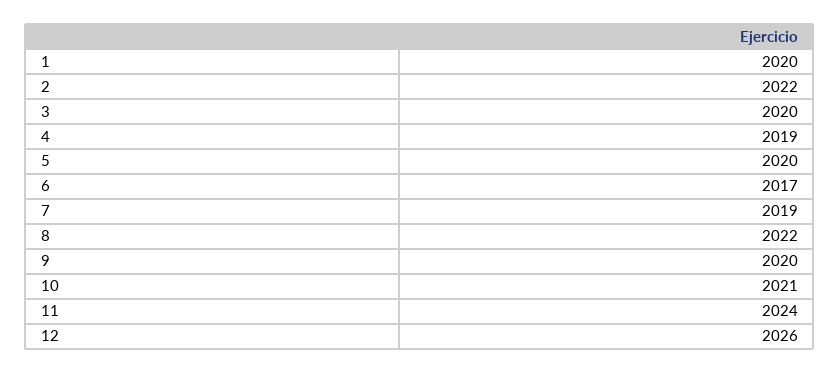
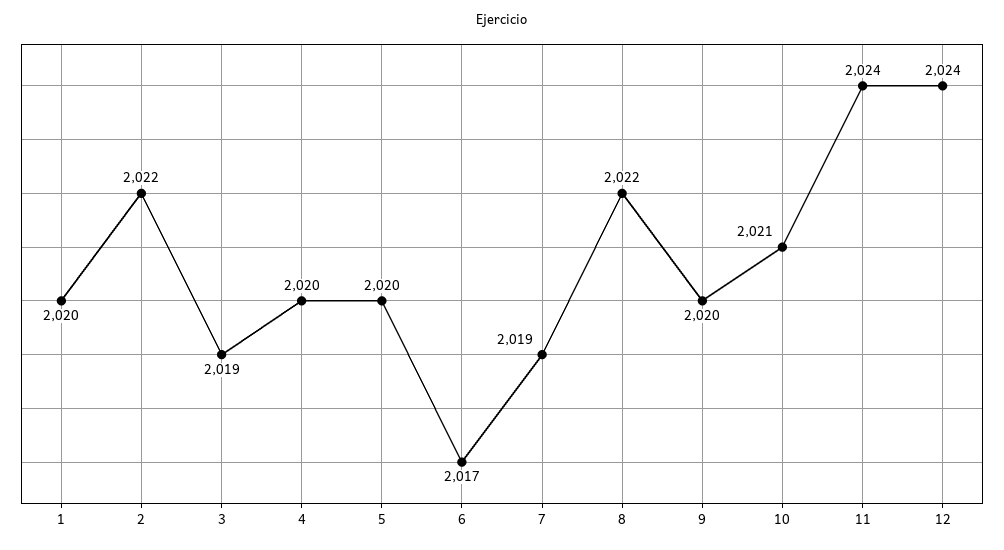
3: 2020 -> 2019
4: 2019 -> 2020
12: 2026 -> 2024

